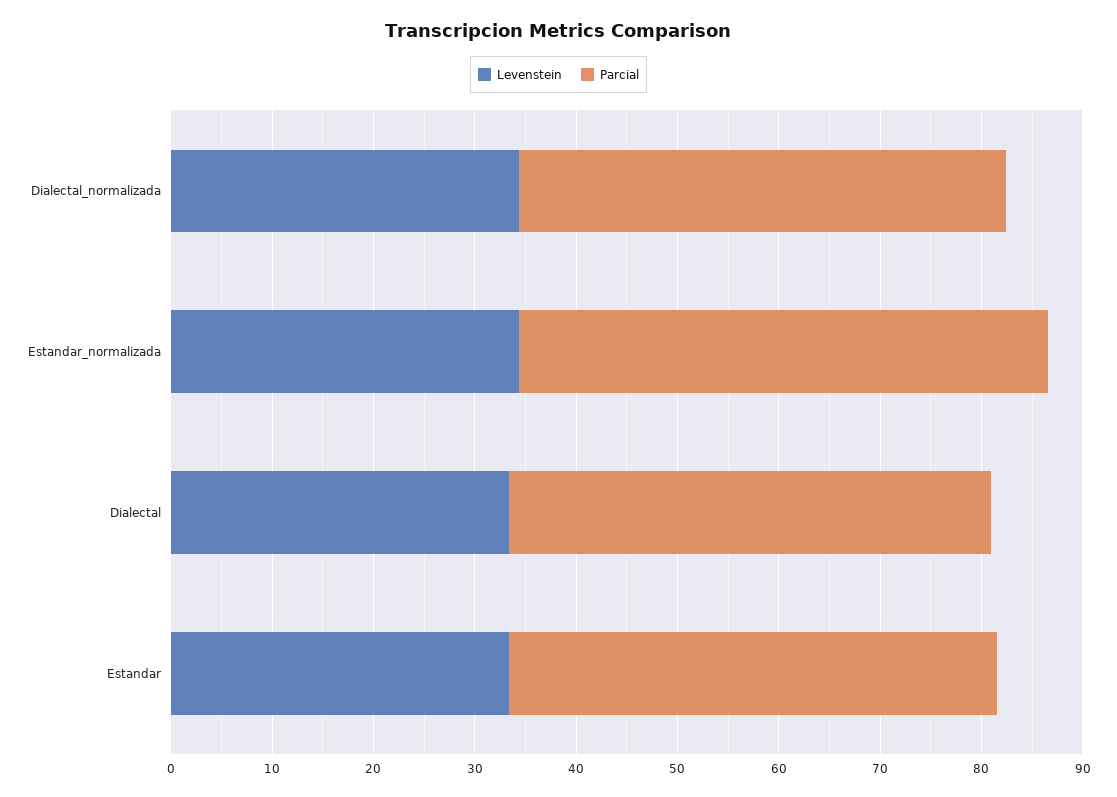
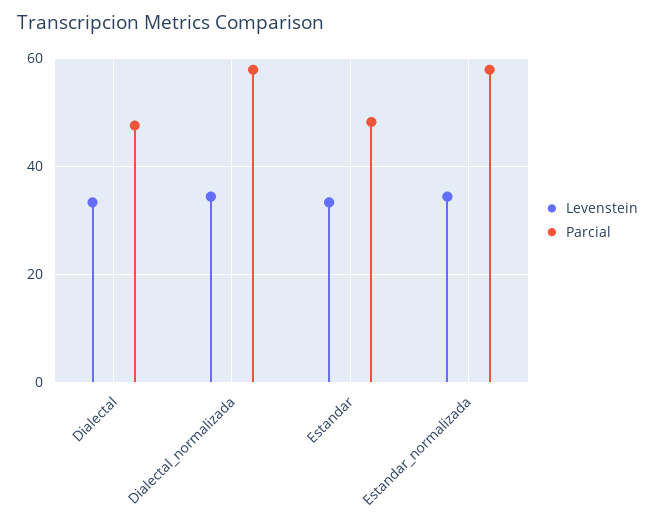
Parcial, Dialectal_normalizada: 48 -> 58
Parcial, Estandar_normalizada: 52 -> 58

